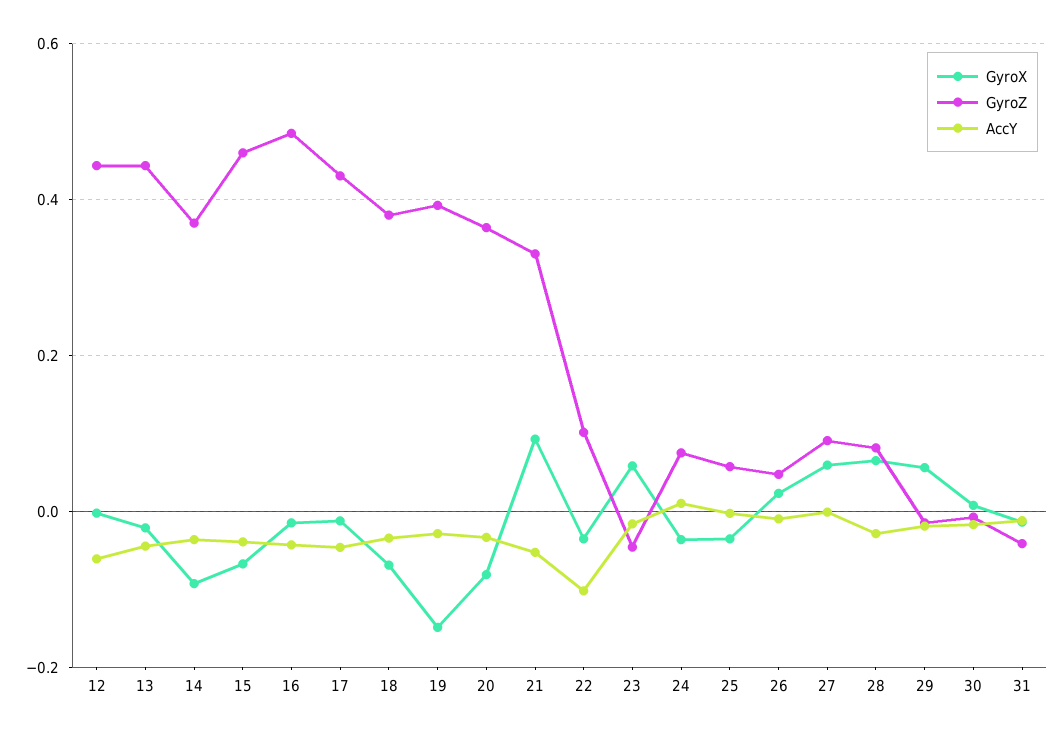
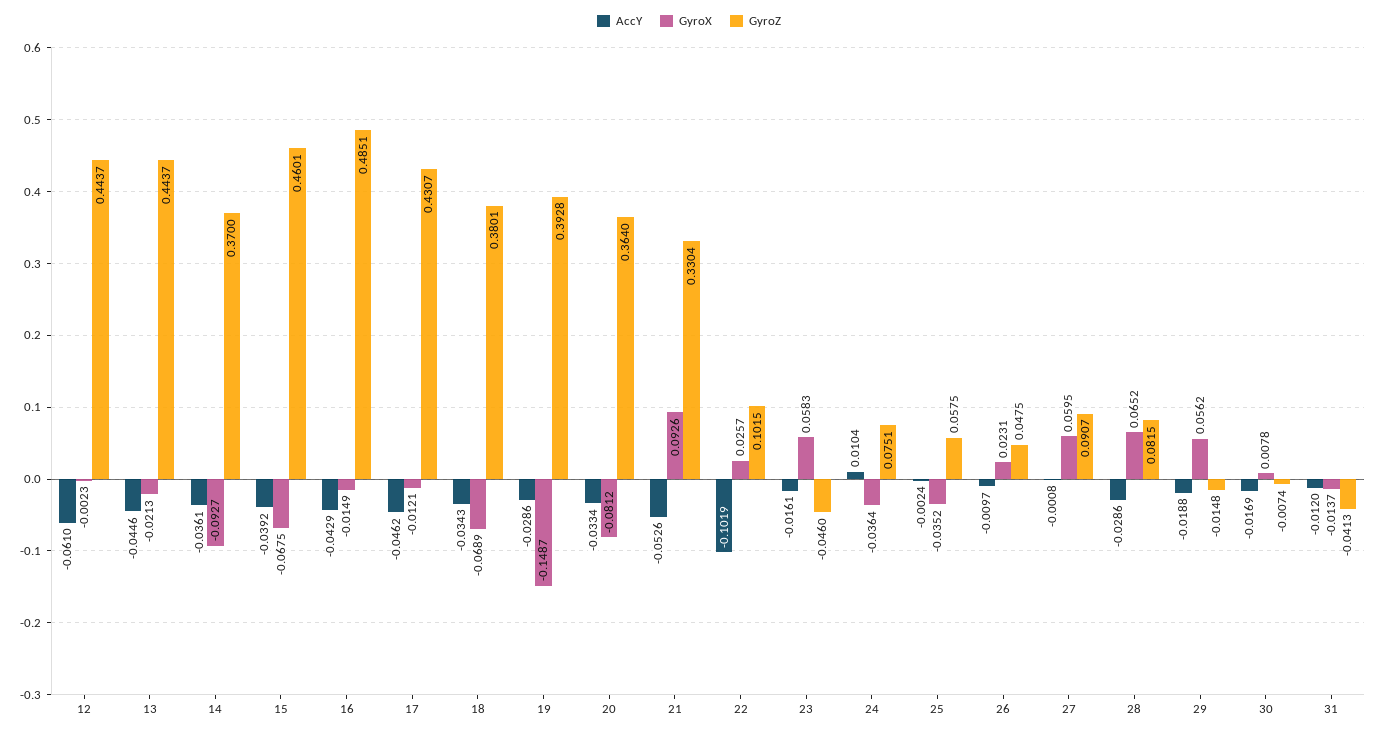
GyroX, 22: -0.04 -> 0.0257

